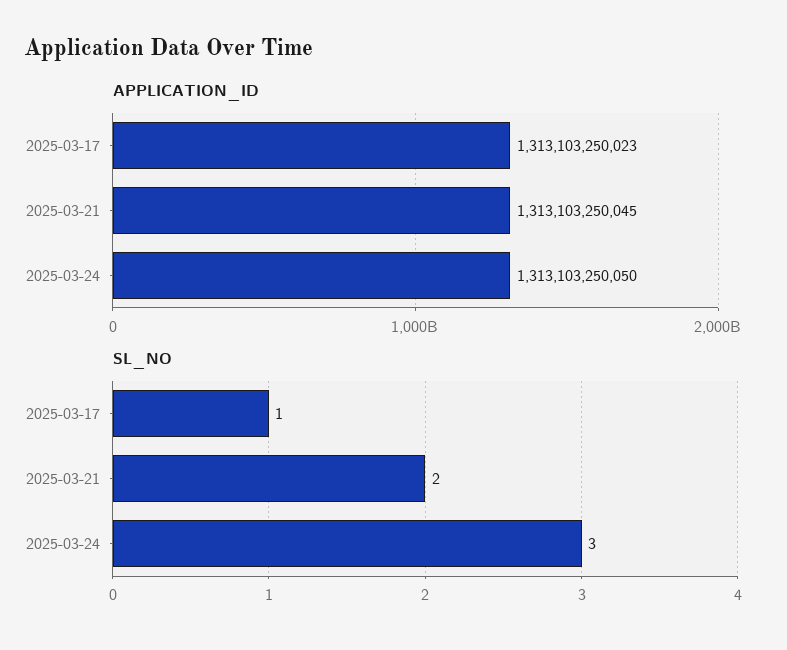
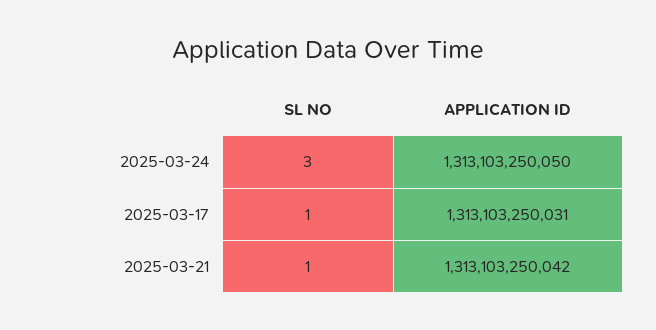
APPLICATION_ID, 2025-03-17: 1313103250023 -> 1313103250031
APPLICATION_ID, 2025-03-21: 1313103250045 -> 1313103250042
SL_NO, 2025-03-21: 2 -> 1

